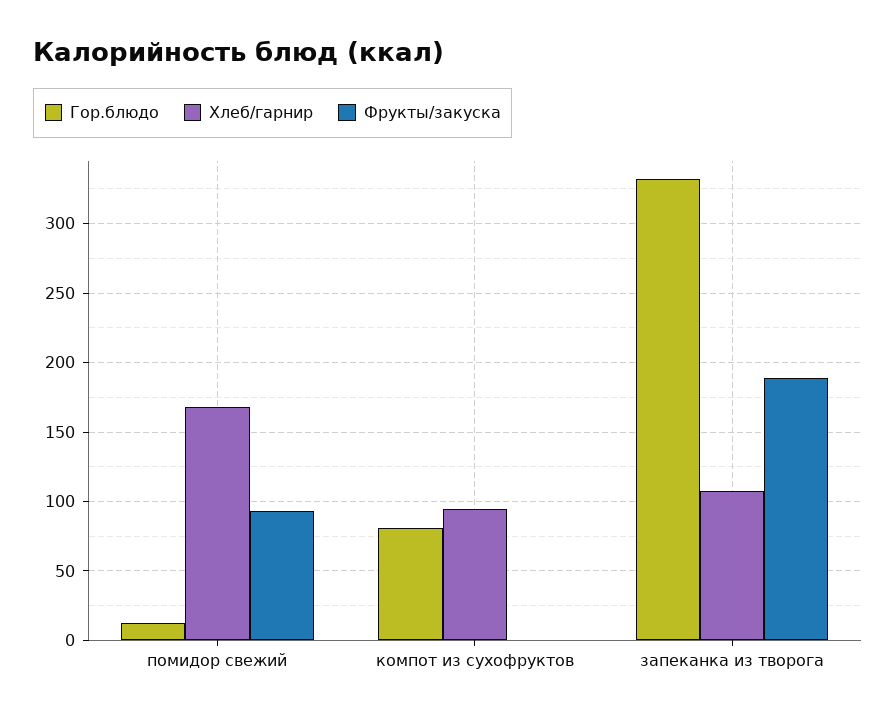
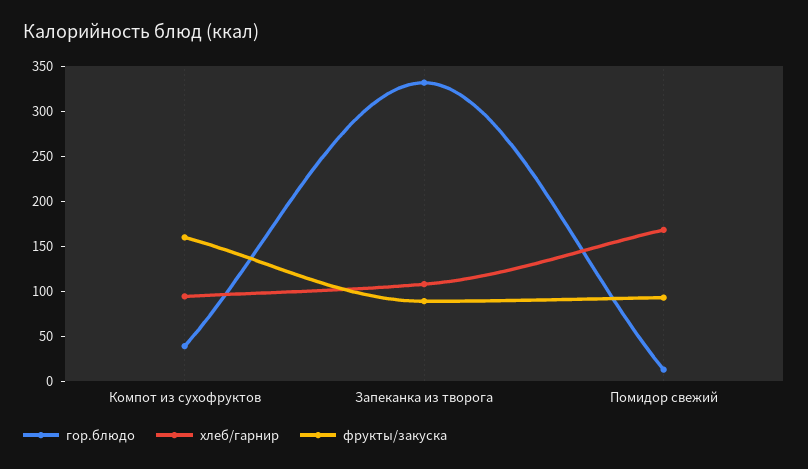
Гор.блюдо, компот из сухофруктов: 80 -> 40
Фрукты/закуска, компот из сухофруктов: 0 -> 160
Фрукты/закуска, запеканка из творога: 190 -> 90

